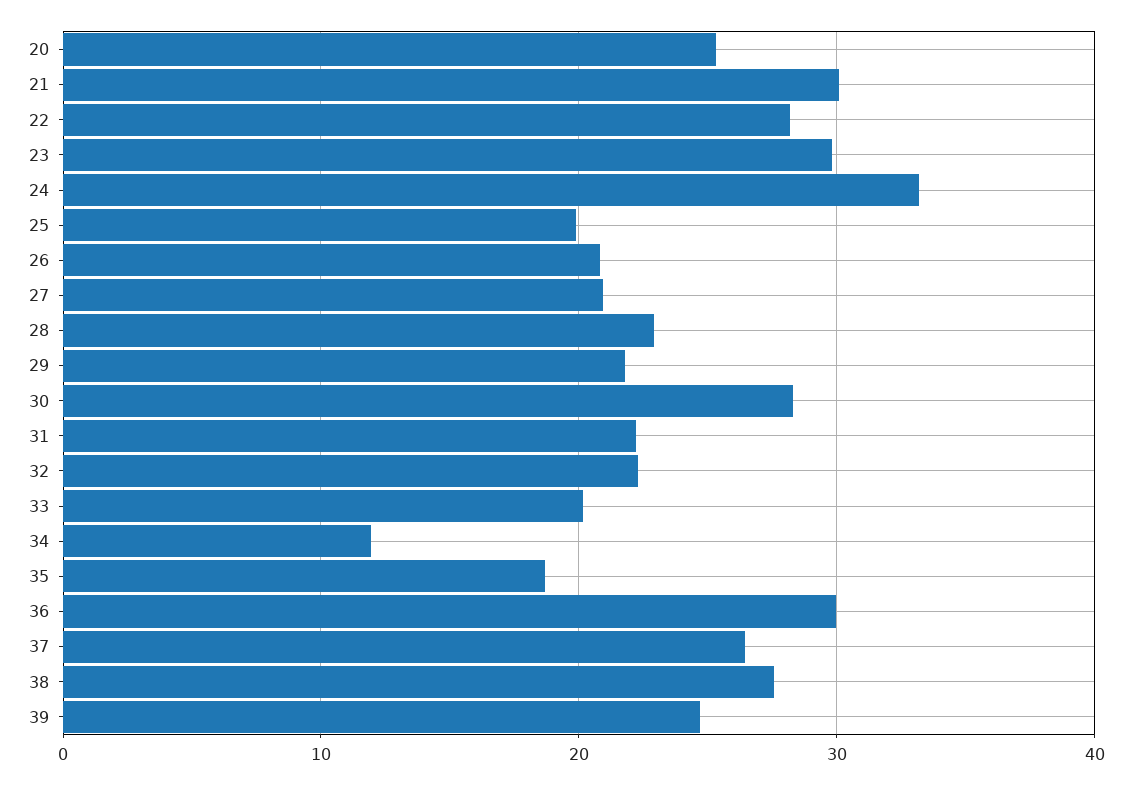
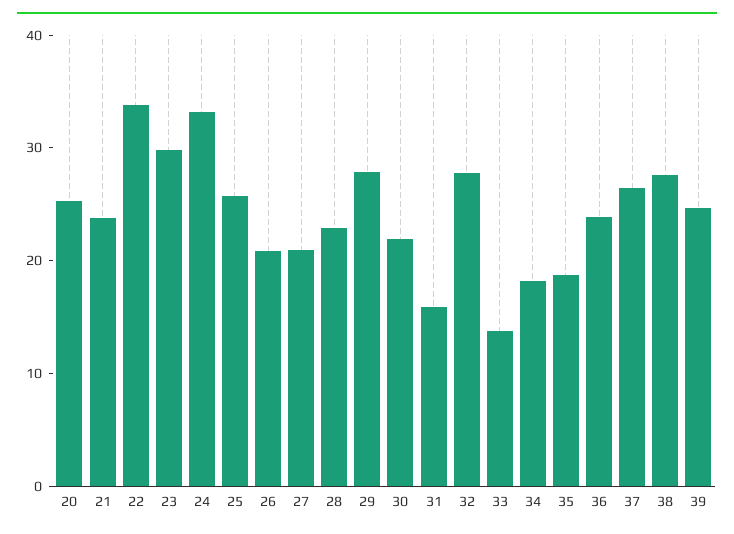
21: 30 -> 24
22: 28 -> 34
25: 20 -> 26
29: 22 -> 28
30: 28 -> 22
31: 22 -> 16
32: 22 -> 28
33: 20 -> 14
34: 12 -> 18
36: 30 -> 24

